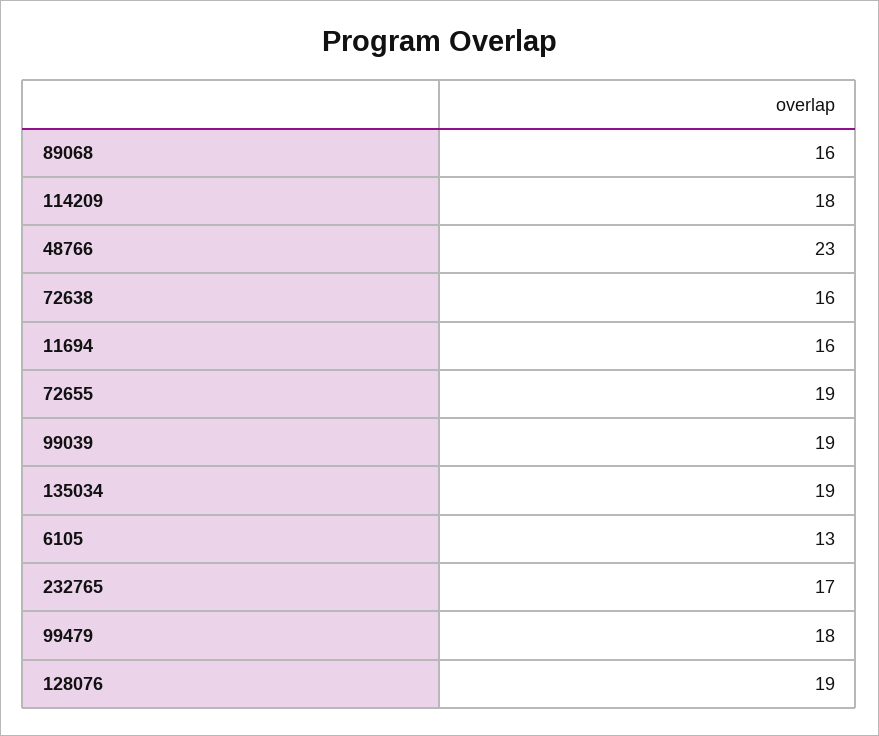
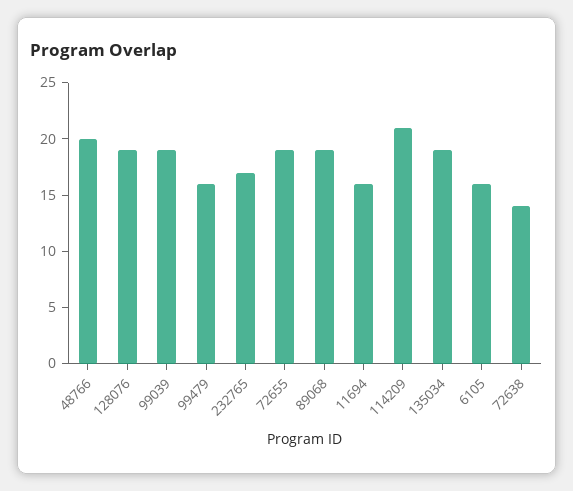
89068: 16 -> 19
114209: 18 -> 21
48766: 23 -> 20
72638: 16 -> 14
6105: 13 -> 16
99479: 18 -> 16

